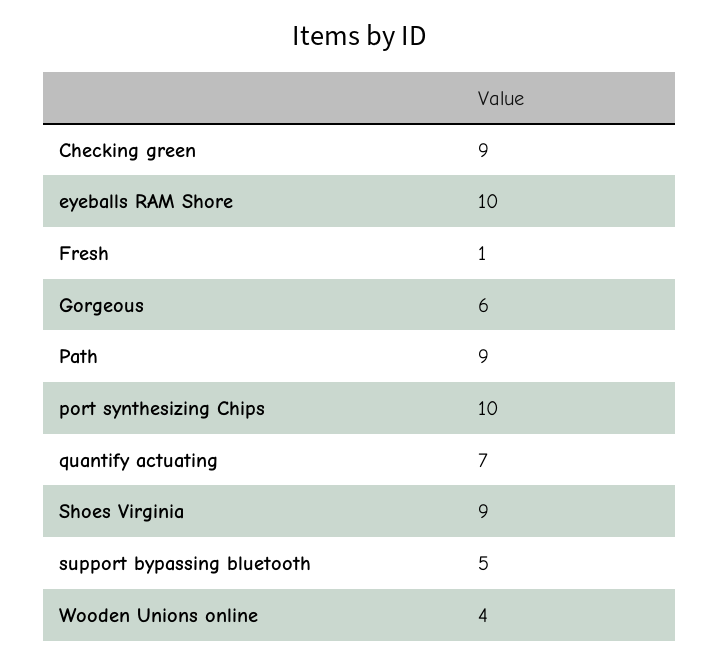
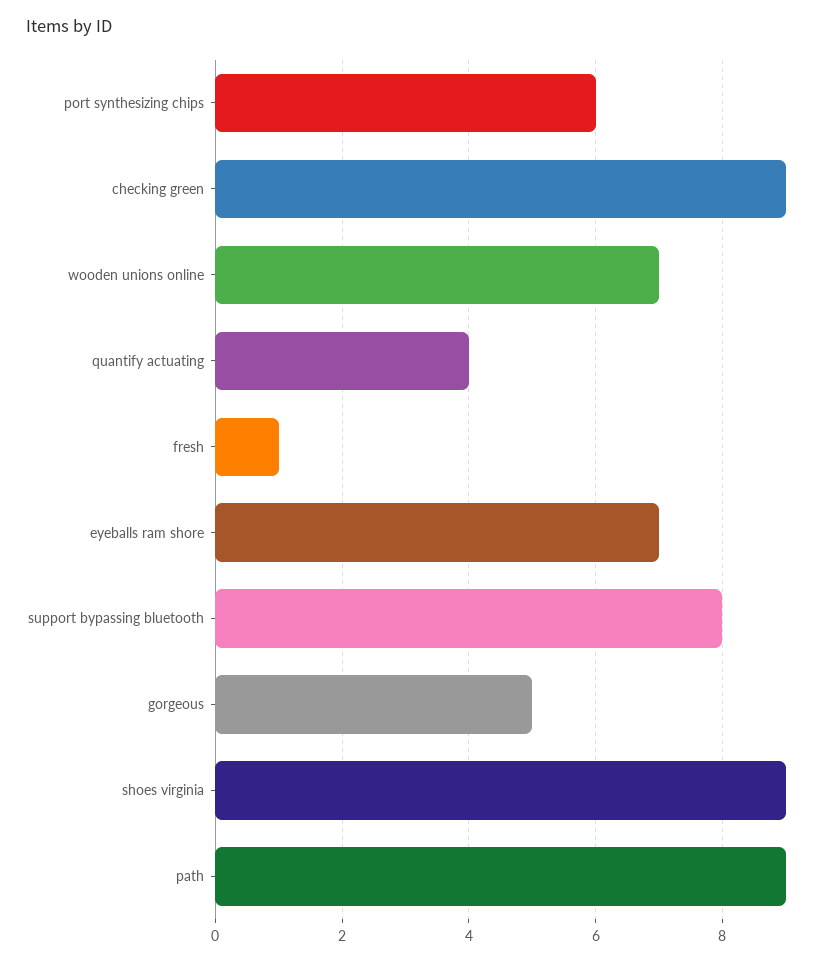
eyeballs RAM Shore: 10 -> 7
Gorgeous: 6 -> 5
port synthesizing Chips: 10 -> 6
quantify actuating: 7 -> 4
support bypassing bluetooth: 5 -> 8
Wooden Unions online: 4 -> 7

